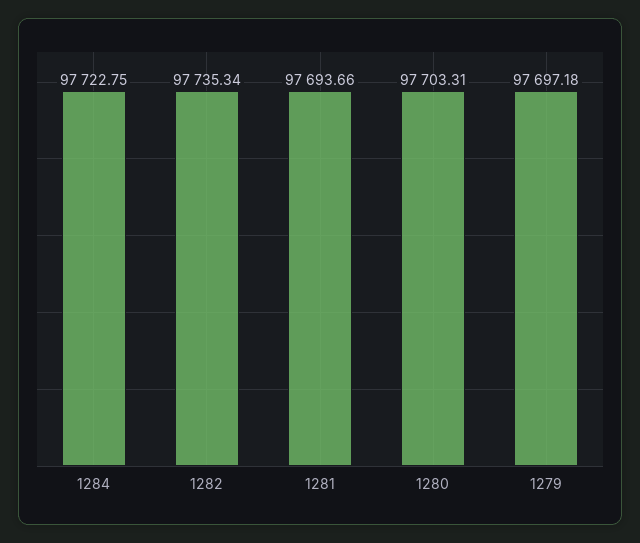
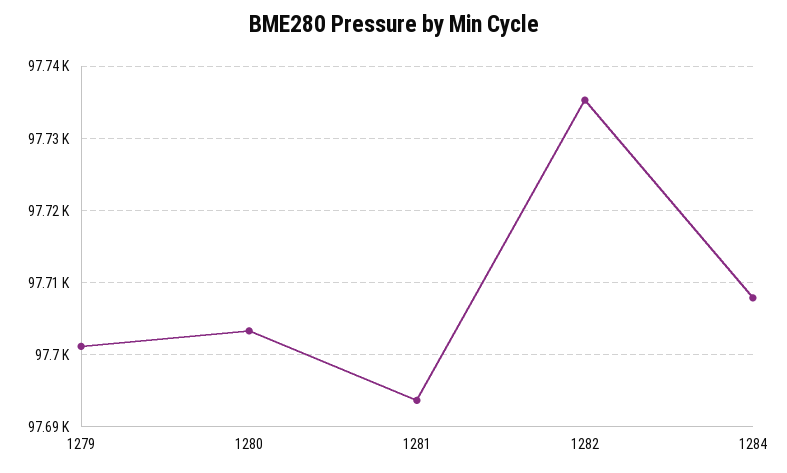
1284: 97722.75 -> 97708
1279: 97697.18 -> 97701

